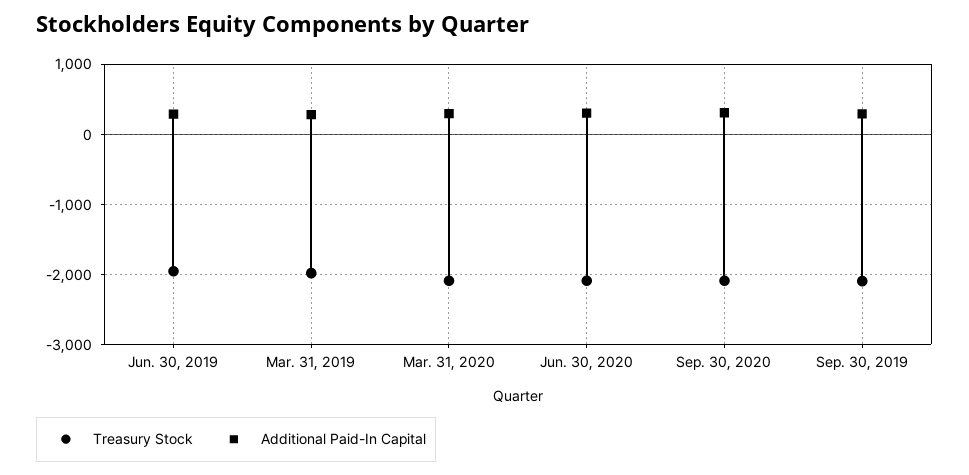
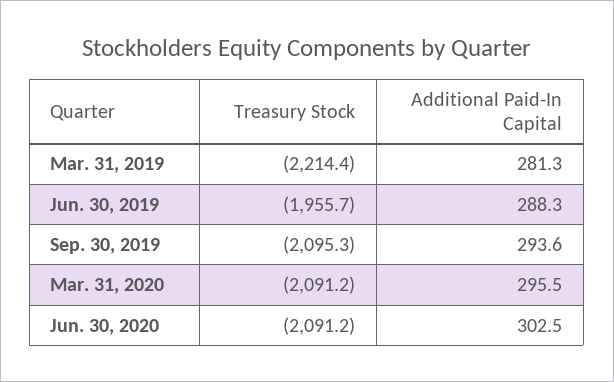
Treasury Stock, Mar. 31, 2019: -2000 -> -2214.4
Treasury Stock, Sep. 30, 2020: -2100 -> none
Additional Paid-In Capital, Sep. 30, 2020: 300 -> none

